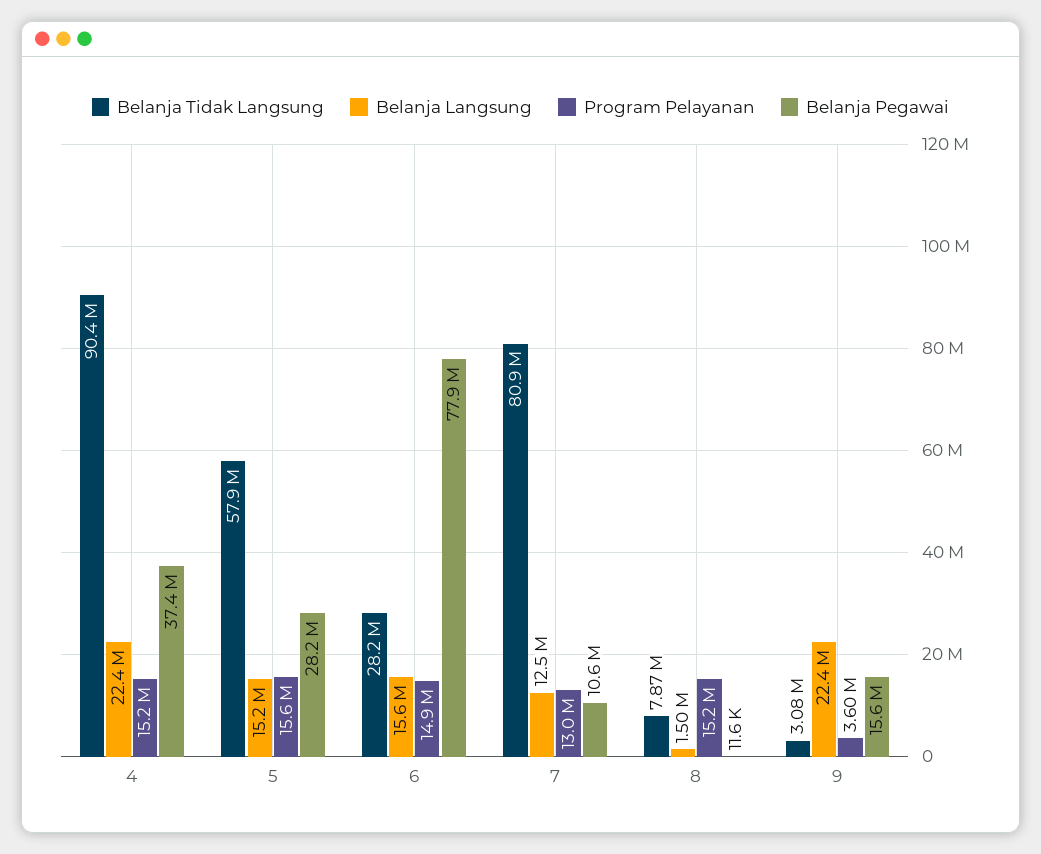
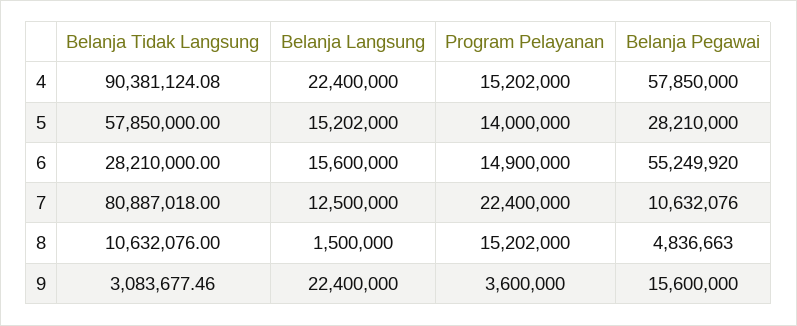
Belanja Pegawai, 4: 37400000 -> 57850000
Program Pelayanan, 5: 15600000 -> 14000000
Belanja Pegawai, 6: 77900000 -> 55249920
Program Pelayanan, 7: 13000000 -> 22400000
Belanja Tidak Langsung, 8: 7870000 -> 10632076
Belanja Pegawai, 8: 11600 -> 4836663

